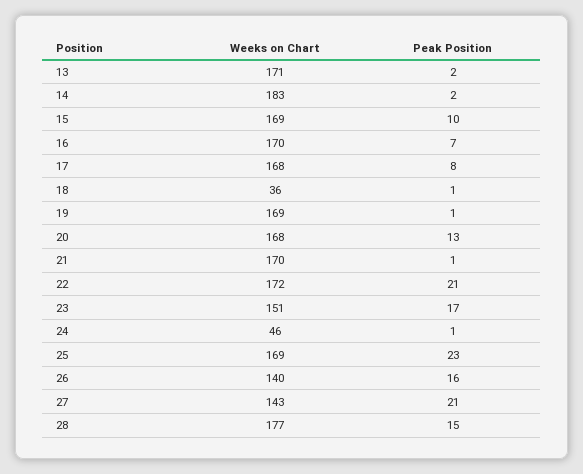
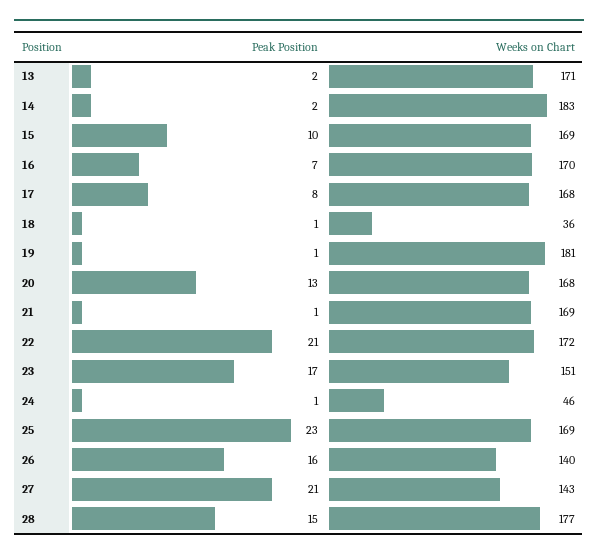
Weeks on Chart, 19: 169 -> 181
Weeks on Chart, 21: 170 -> 169

